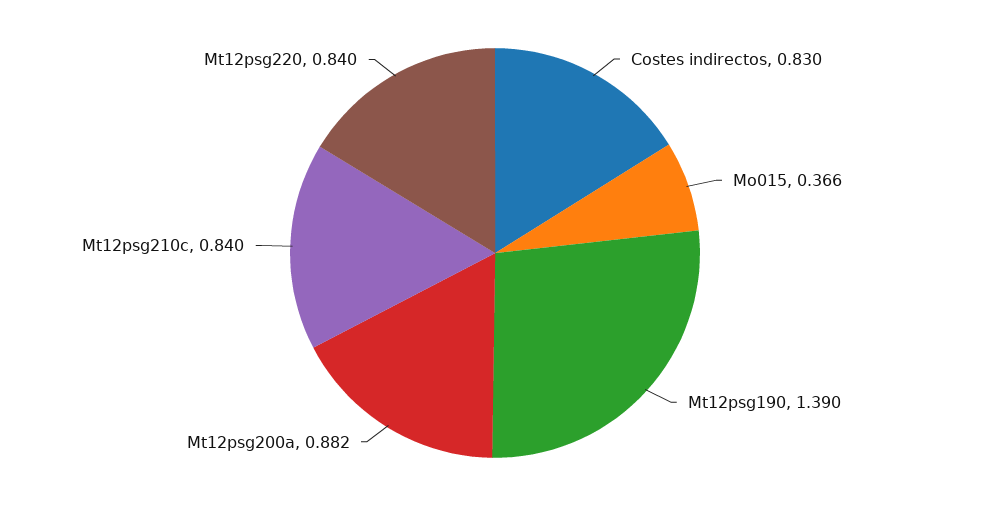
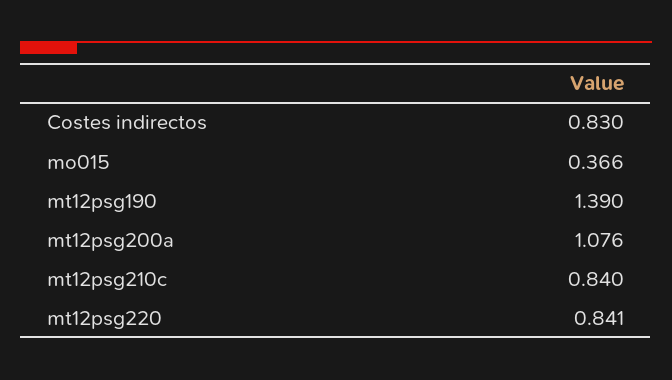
Mt12psg200a: 0.882 -> 1.076
Mt12psg220: 0.84 -> 0.841

